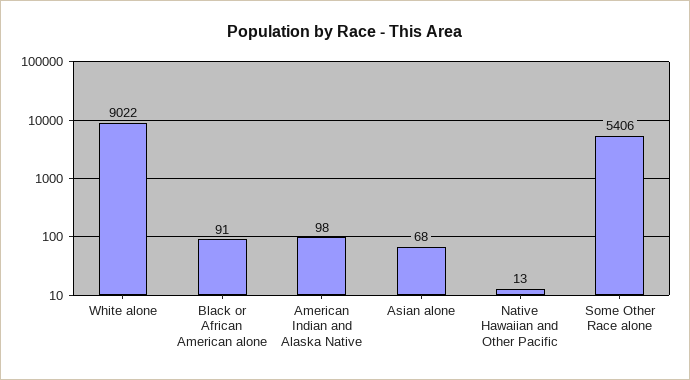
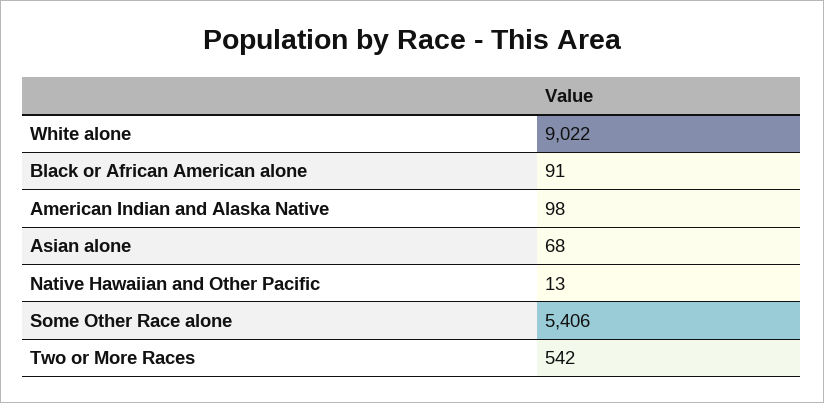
Two or More Races: none -> 542

